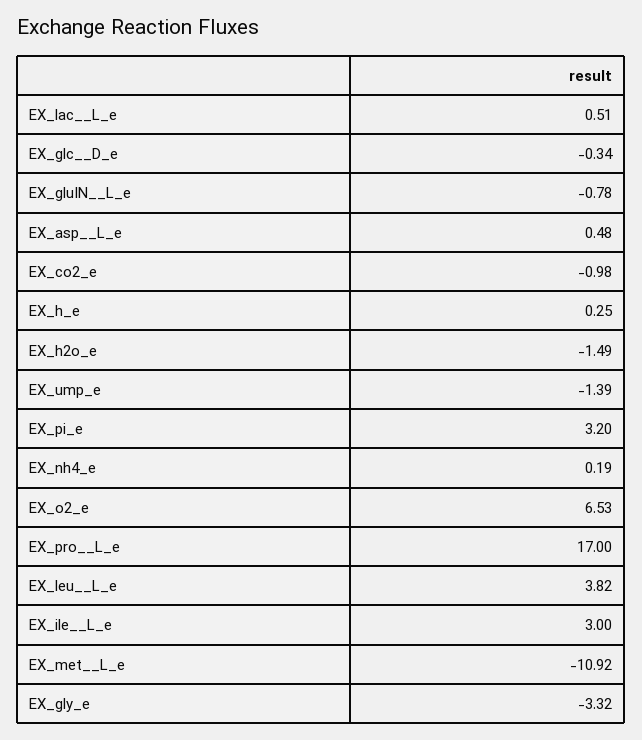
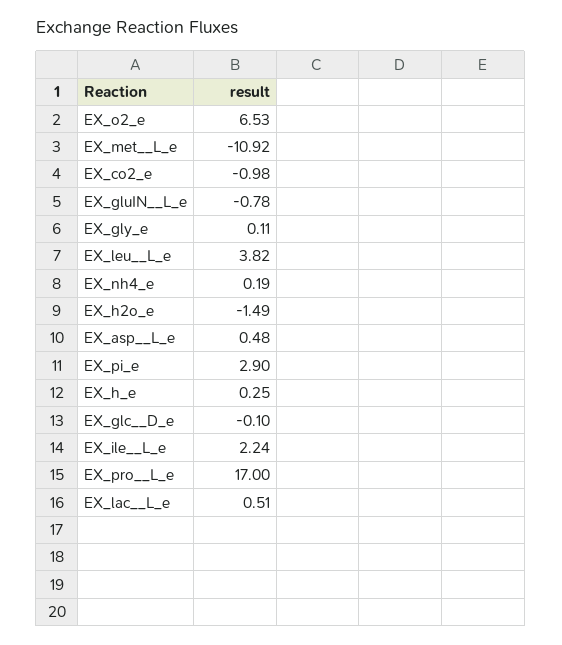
EX_glc__D_e: -0.34 -> -0.1
EX_ump_e: -1.39 -> none
EX_pi_e: 3.2 -> 2.9
EX_ile__L_e: 3 -> 2.24
EX_gly_e: -3.32 -> 0.11

